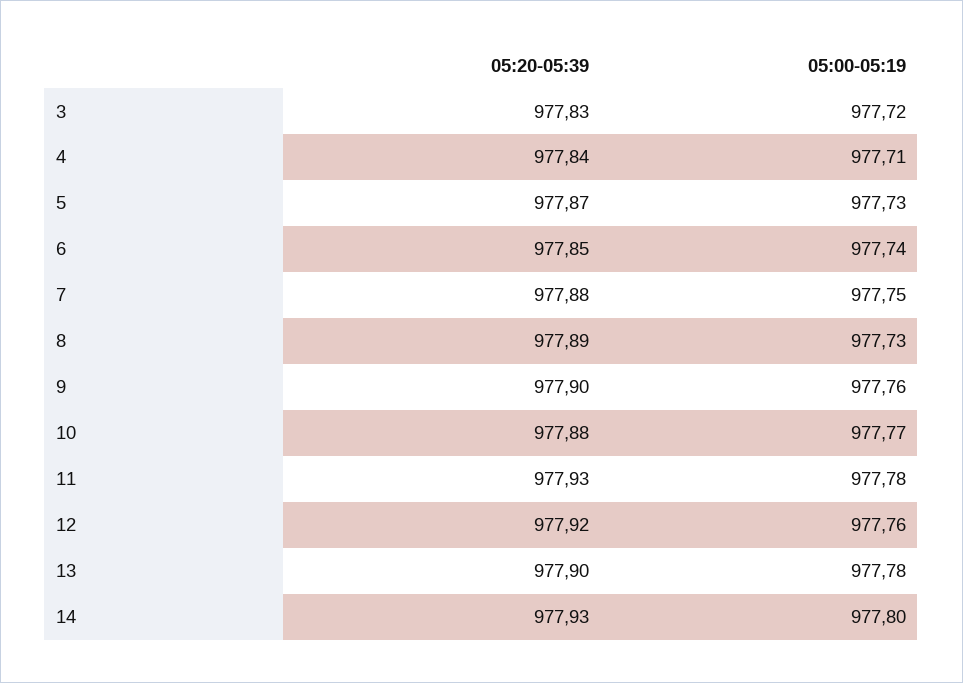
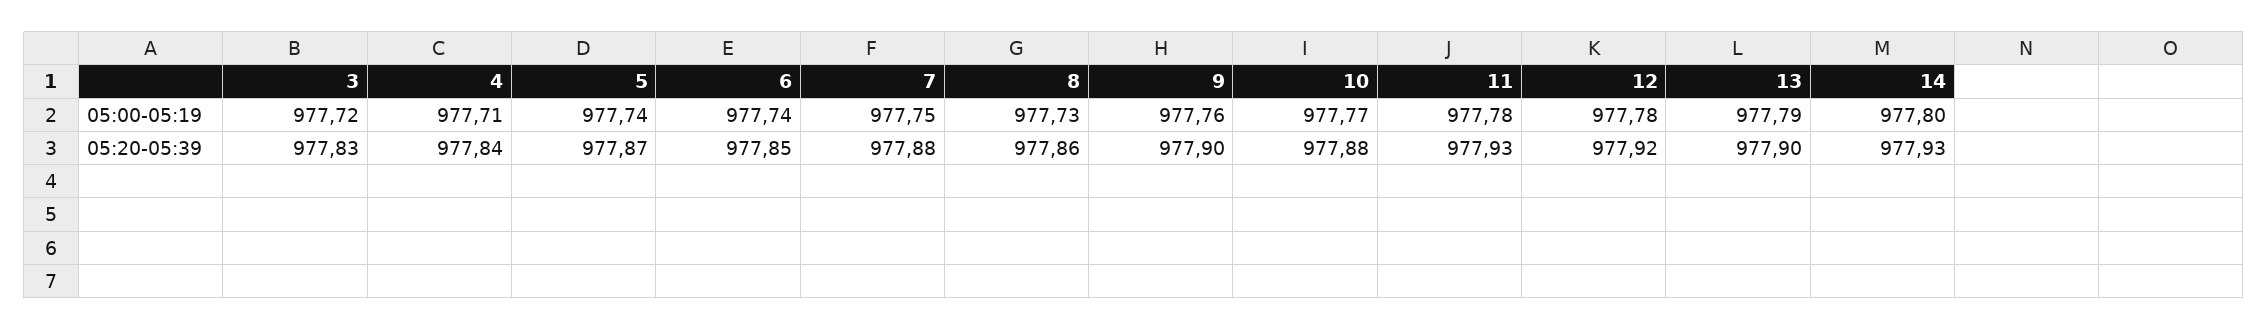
05:00-05:19, 5: 977.73 -> 977.74
05:20-05:39, 8: 977.89 -> 977.86
05:00-05:19, 12: 977.76 -> 977.78
05:00-05:19, 13: 977.78 -> 977.79

